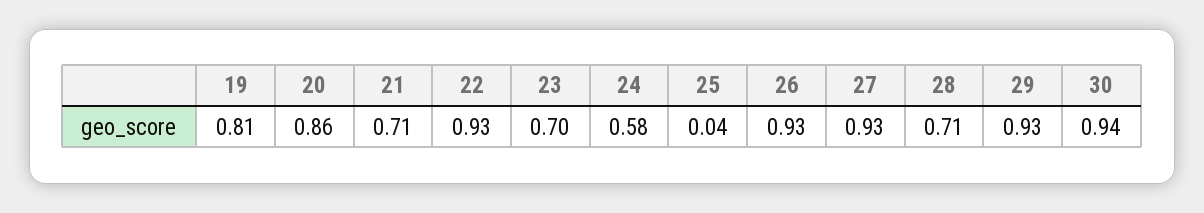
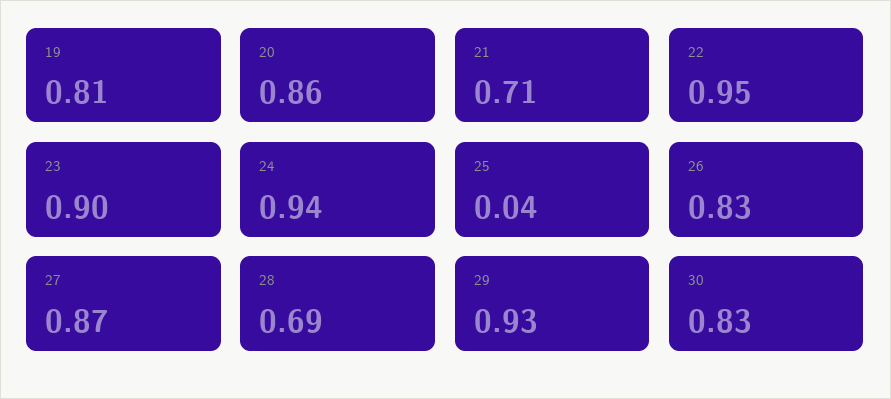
22: 0.93 -> 0.95
23: 0.7 -> 0.9
24: 0.58 -> 0.94
26: 0.93 -> 0.83
27: 0.93 -> 0.87
28: 0.71 -> 0.69
30: 0.94 -> 0.83

